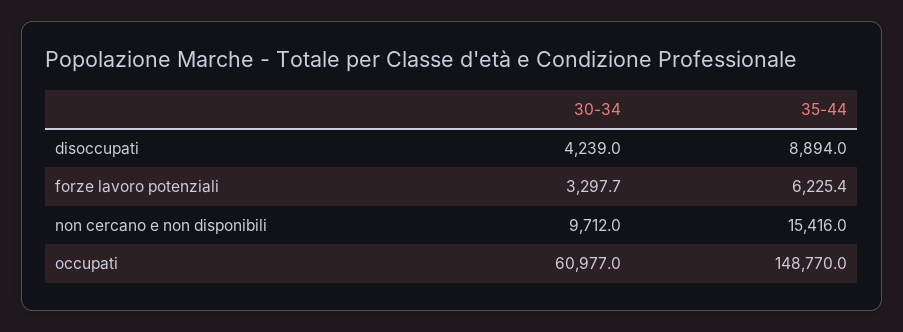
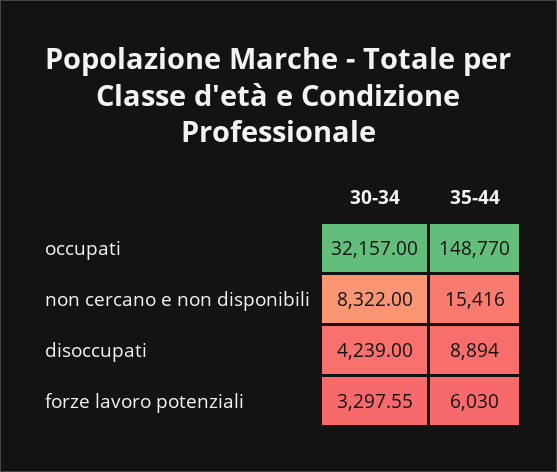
30-34, forze lavoro potenziali: 3297.7 -> 3297.55
35-44, forze lavoro potenziali: 6225.4 -> 6030
30-34, non cercano e non disponibili: 9712 -> 8322
30-34, occupati: 60977 -> 32157

